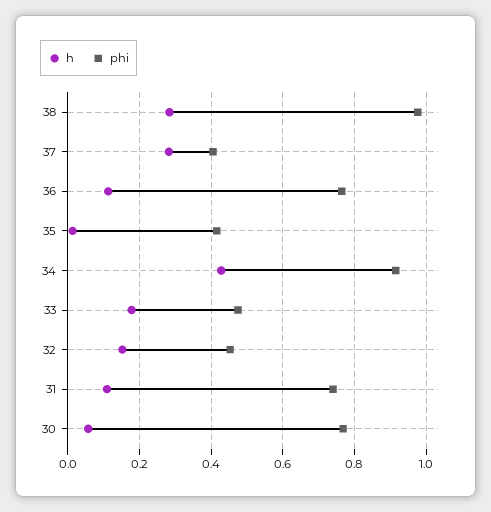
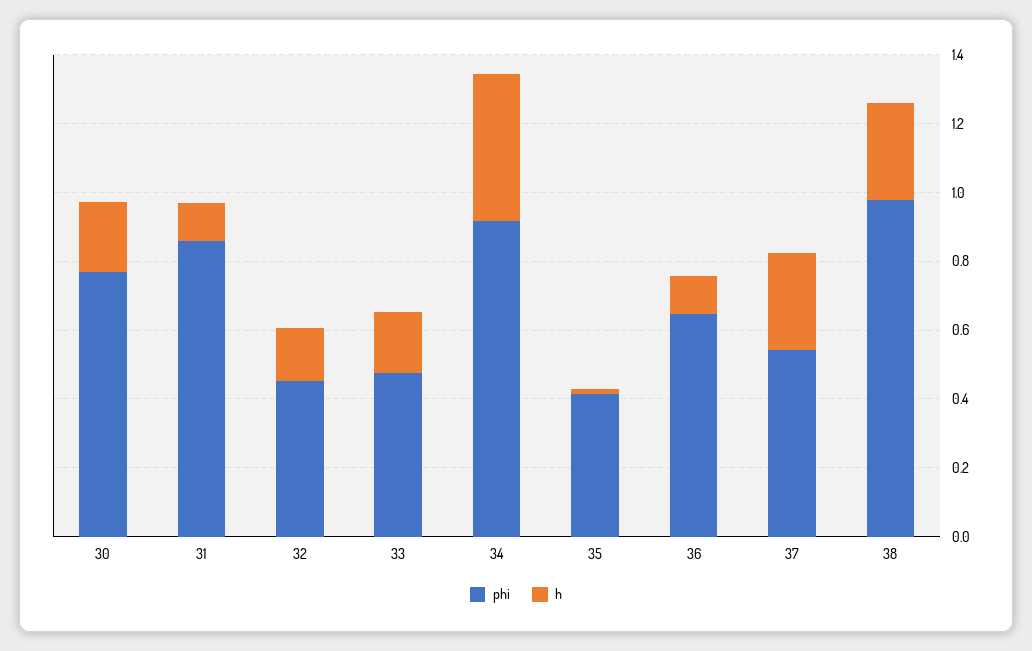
phi, 37: 0.4 -> 0.55
phi, 36: 0.76 -> 0.65
phi, 31: 0.74 -> 0.85
h, 30: 0.06 -> 0.2

